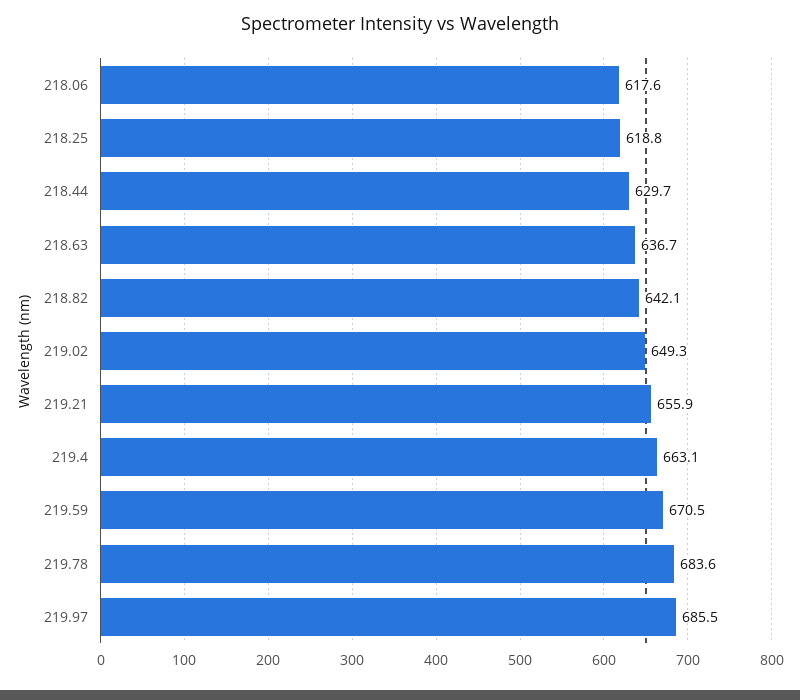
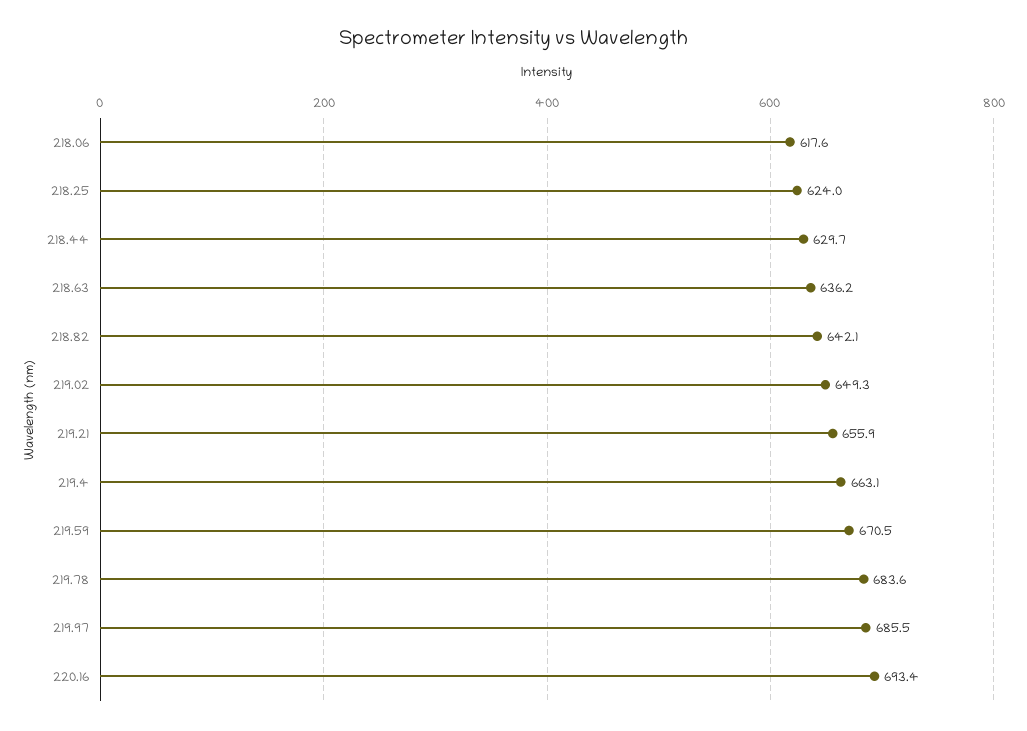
218.25: 618.8 -> 624
218.63: 636.7 -> 636.2
220.16: none -> 693.4

